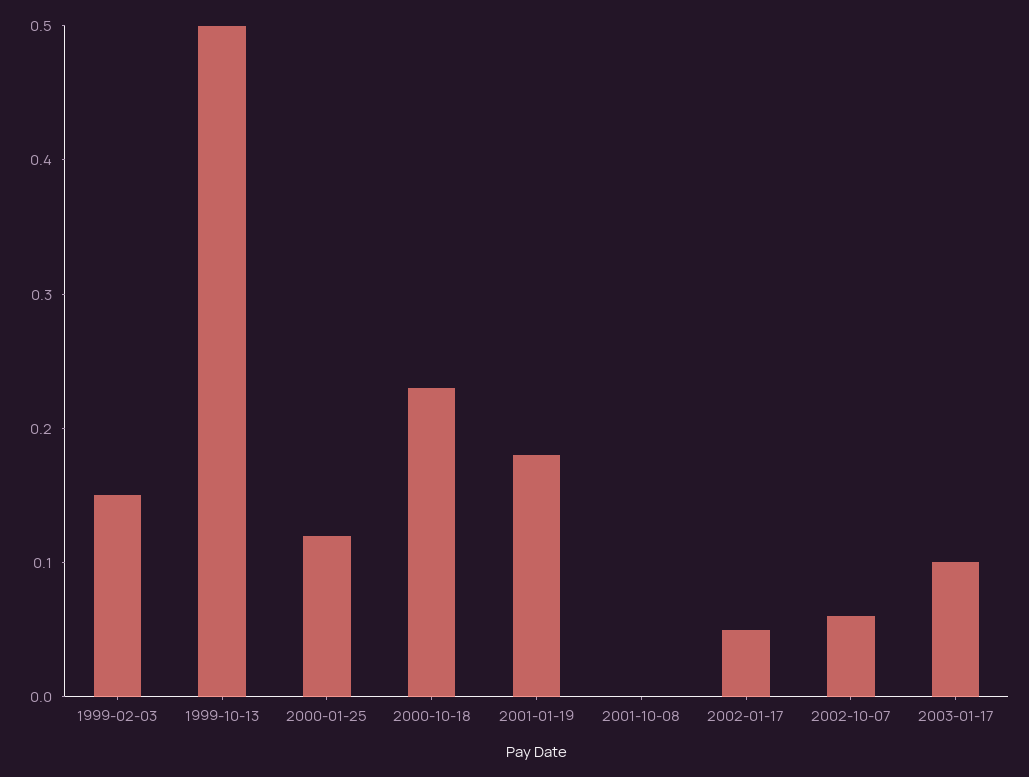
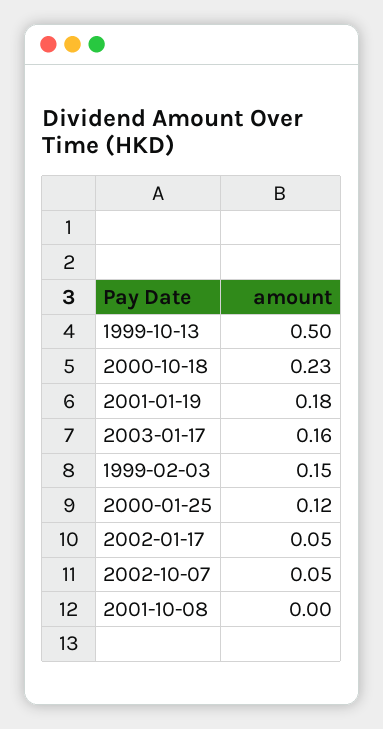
2002-10-07: 0.06 -> 0.05
2003-01-17: 0.1 -> 0.16

